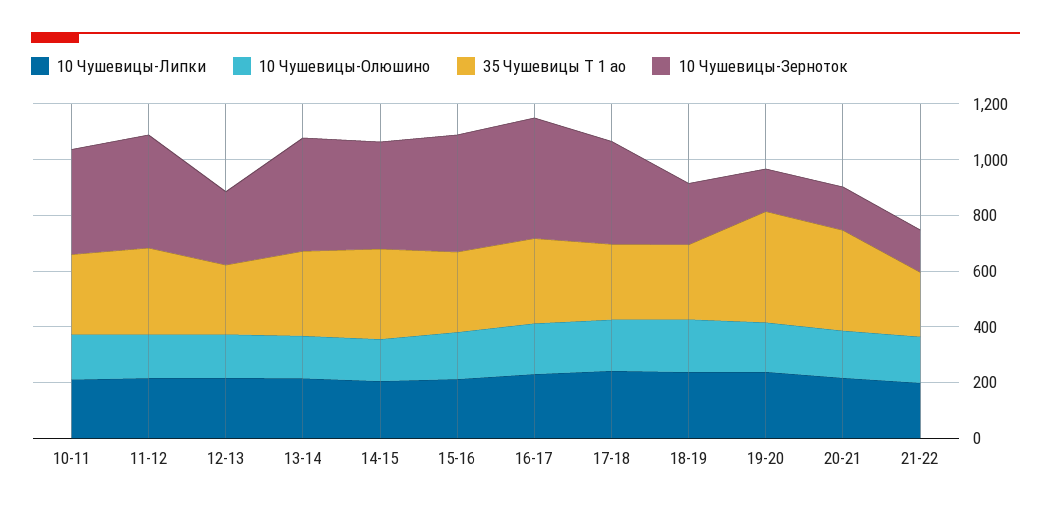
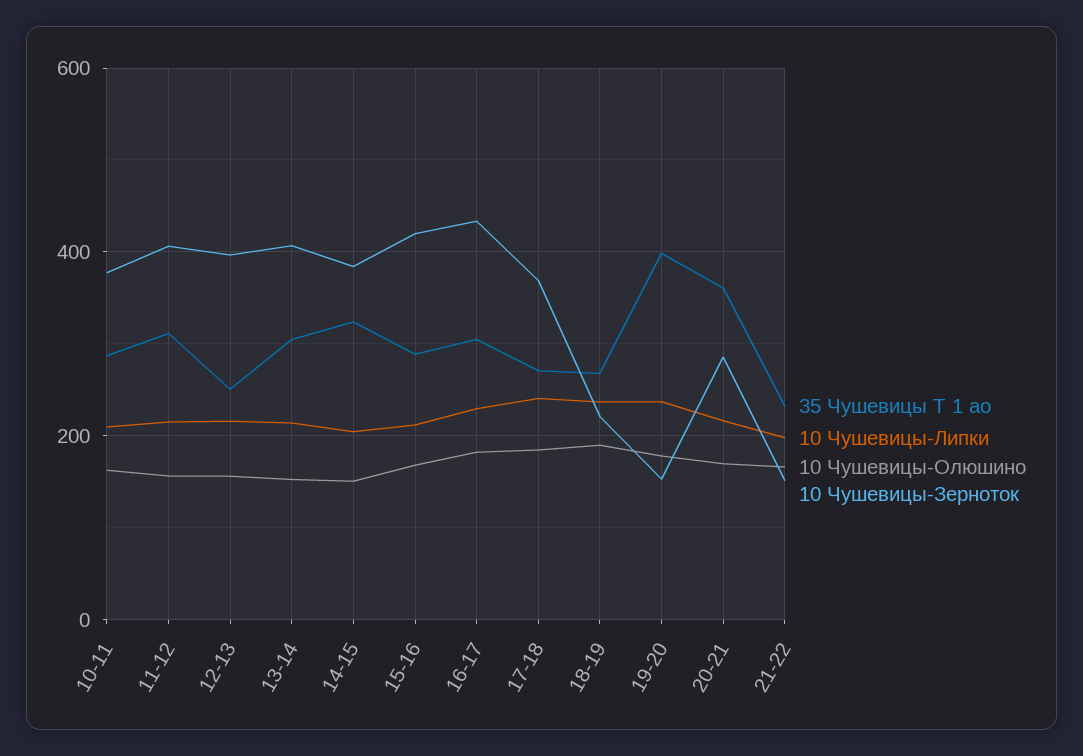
10 Чушевицы-Зерноток, 12-13: 250 -> 400
10 Чушевицы-Зерноток, 20-21: 150 -> 280

